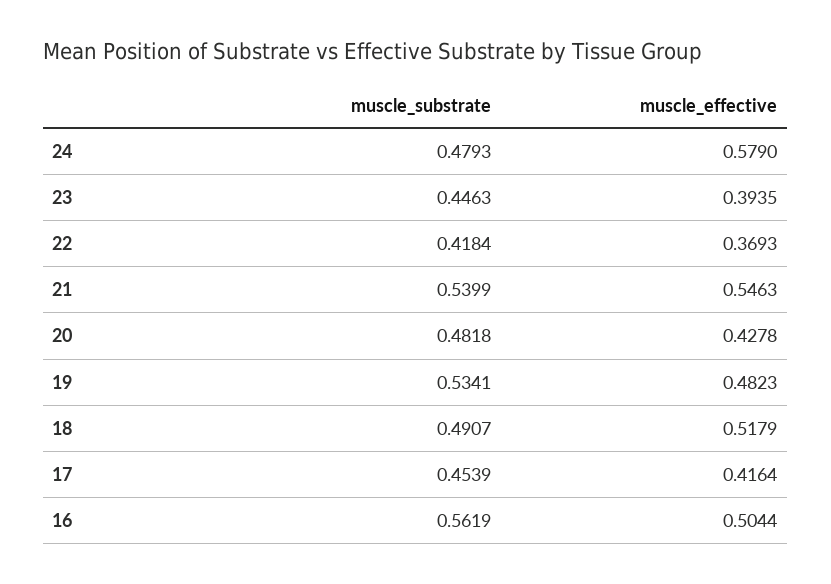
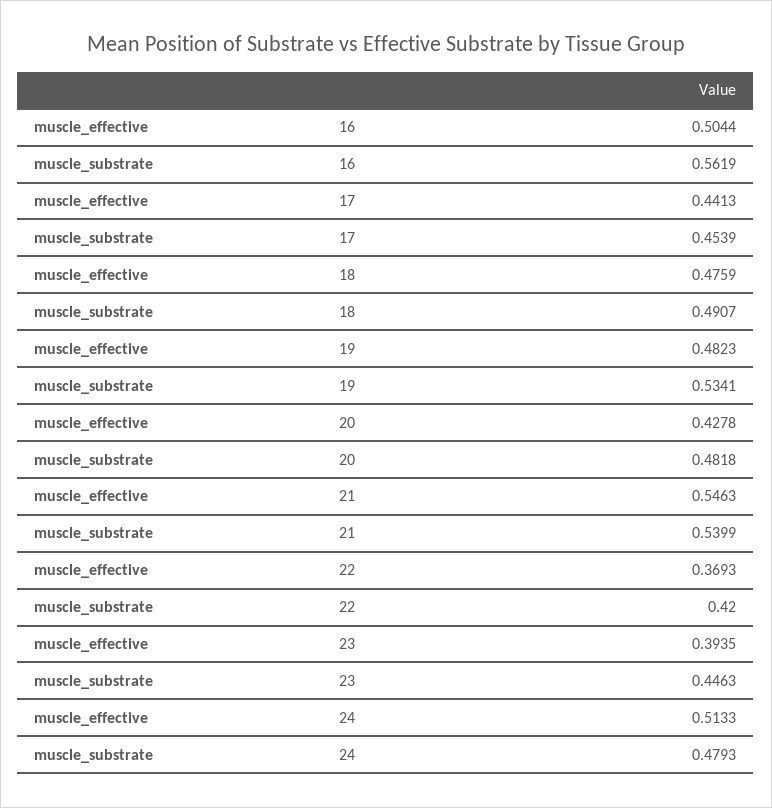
muscle_effective, 24: 0.579 -> 0.5133
muscle_substrate, 22: 0.4184 -> 0.42
muscle_effective, 18: 0.5179 -> 0.4759
muscle_effective, 17: 0.4164 -> 0.4413

